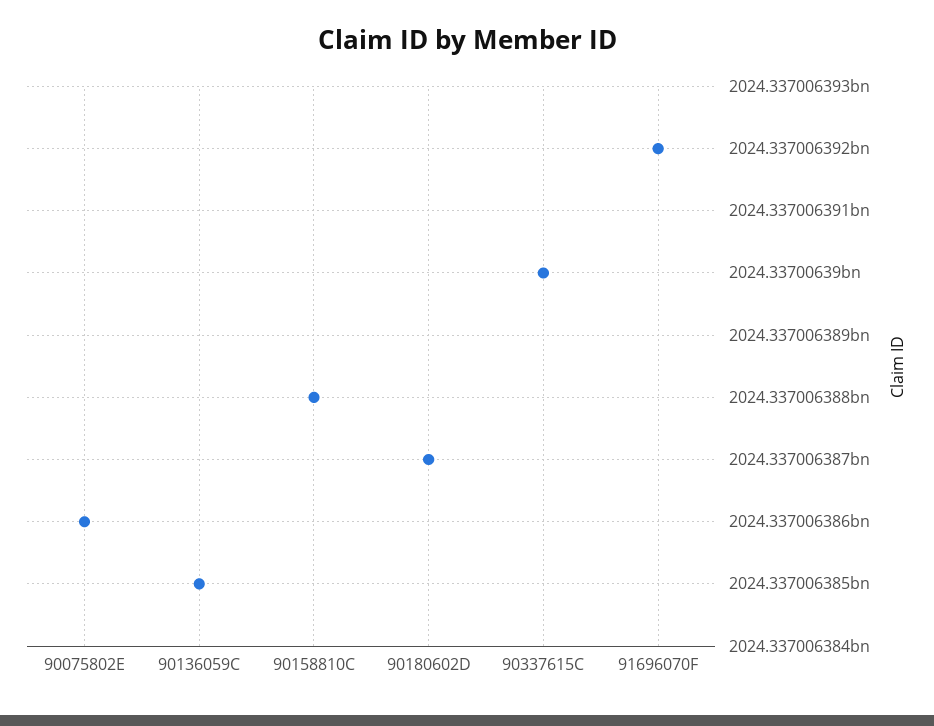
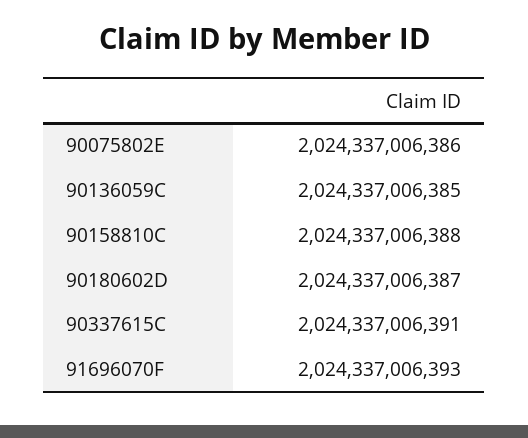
90337615C: 2024337006390 -> 2024337006391
91696070F: 2024337006392 -> 2024337006393

